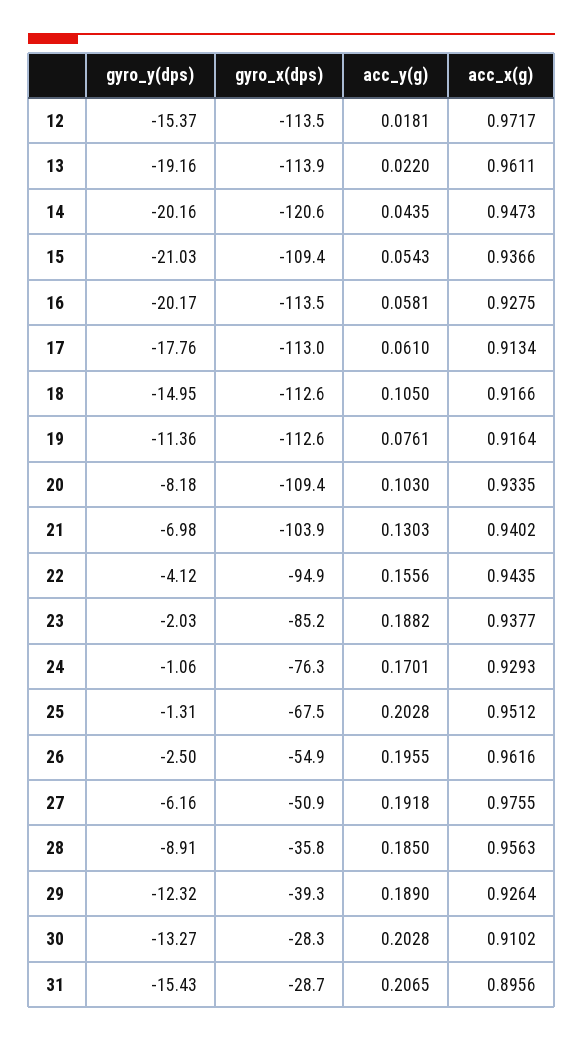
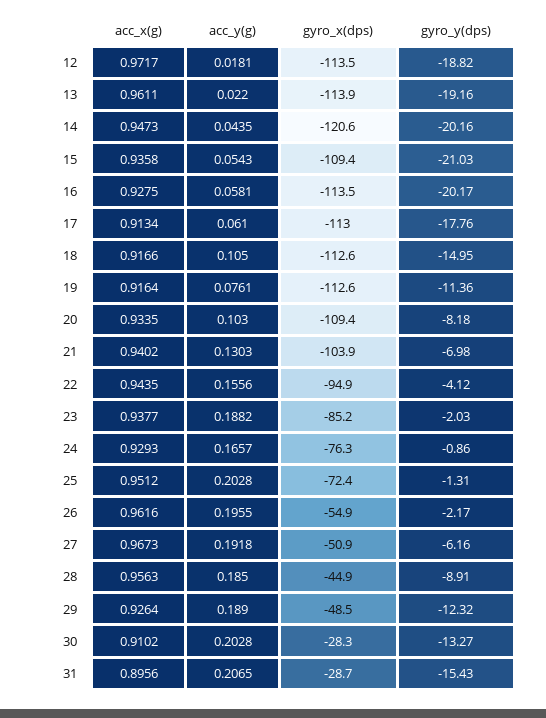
gyro_y(dps), 12: -15.37 -> -18.82
acc_x(g), 15: 0.9366 -> 0.9358
gyro_y(dps), 24: -1.06 -> -0.86
acc_y(g), 24: 0.1701 -> 0.1657
gyro_x(dps), 25: -67.5 -> -72.4
gyro_y(dps), 26: -2.5 -> -2.17
acc_x(g), 27: 0.9755 -> 0.9673
gyro_x(dps), 28: -35.8 -> -44.9
gyro_x(dps), 29: -39.3 -> -48.5

